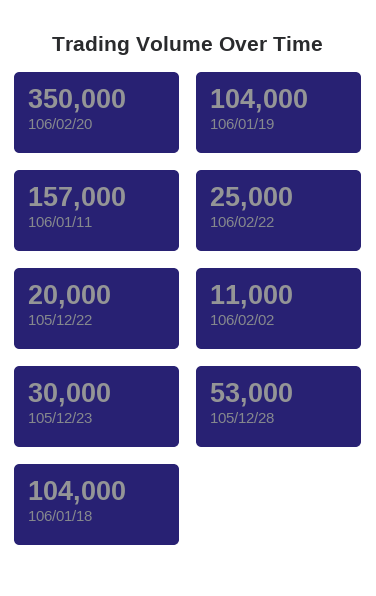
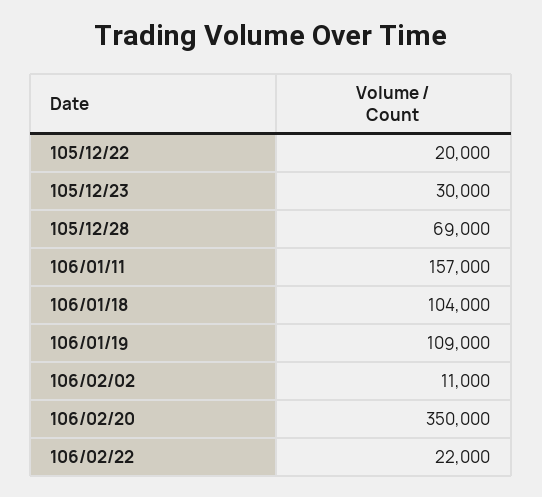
106/01/19: 104000 -> 109000
106/02/22: 25000 -> 22000
105/12/28: 53000 -> 69000

